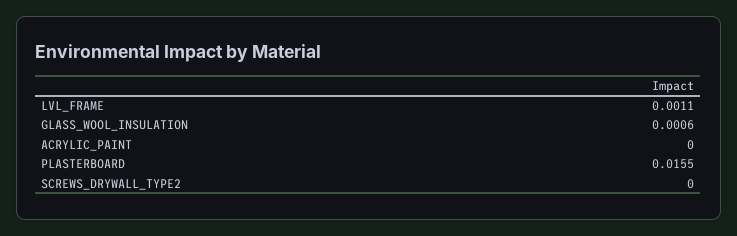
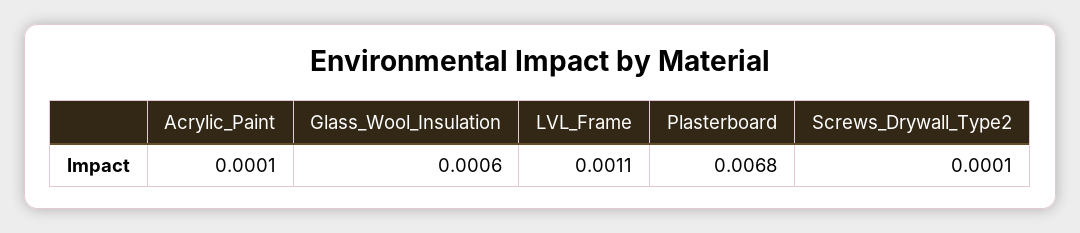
ACRYLIC_PAINT: 0 -> 0.0001
PLASTERBOARD: 0.0155 -> 0.0068
SCREWS_DRYWALL_TYPE2: 0 -> 0.0001

